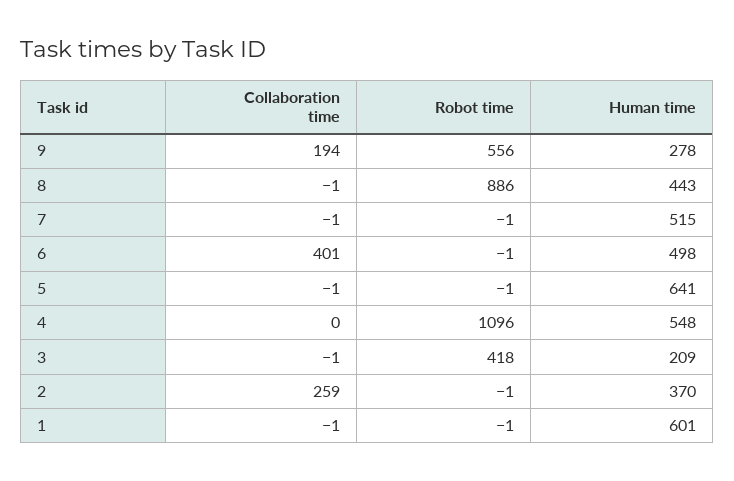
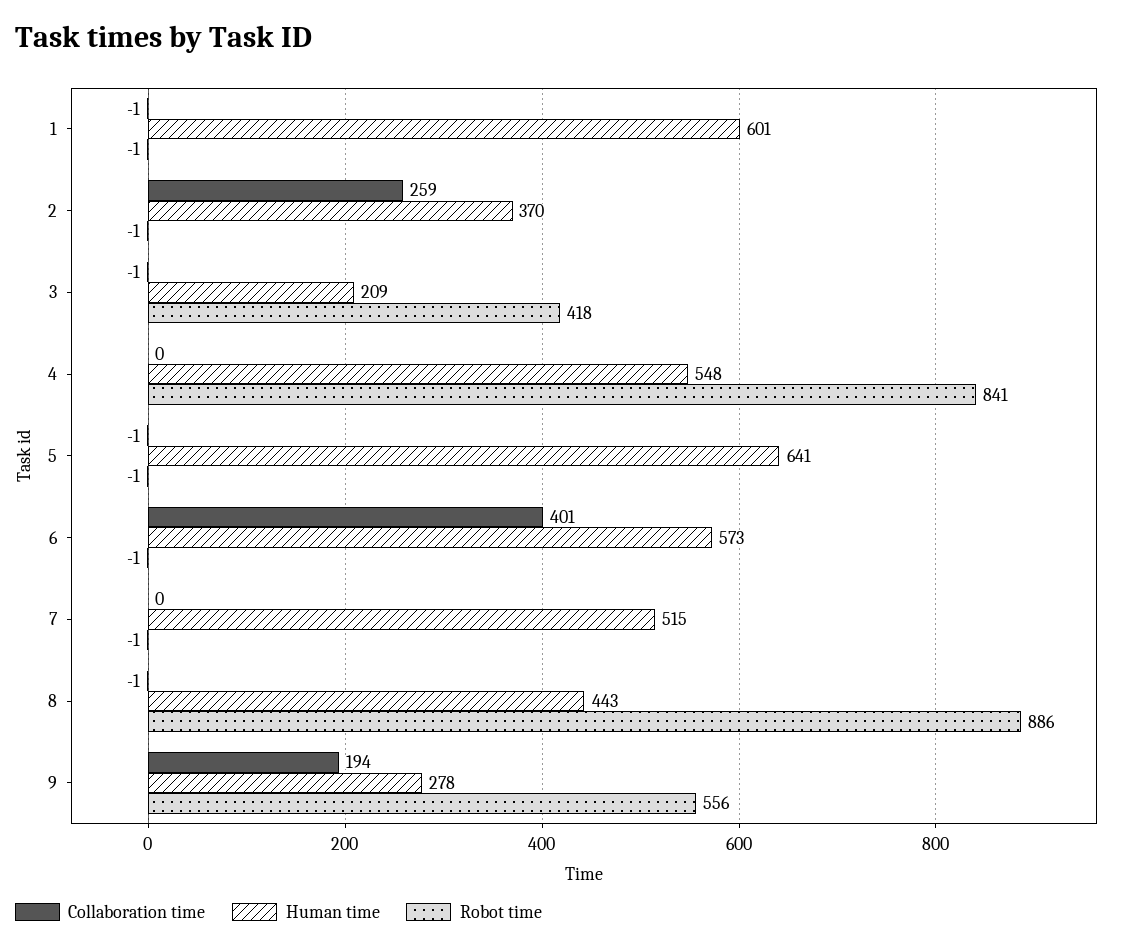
Collaboration time, 7: -1 -> 0
Human time, 6: 498 -> 573
Robot time, 4: 1096 -> 841

